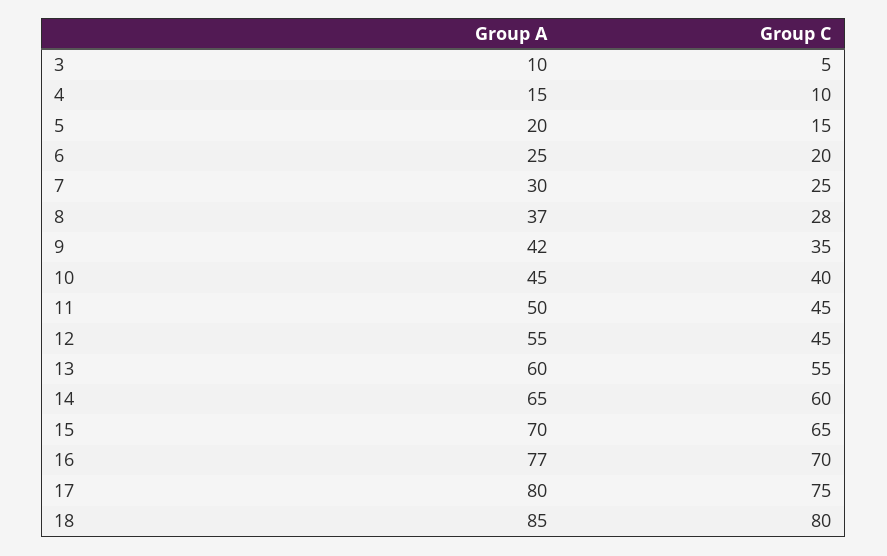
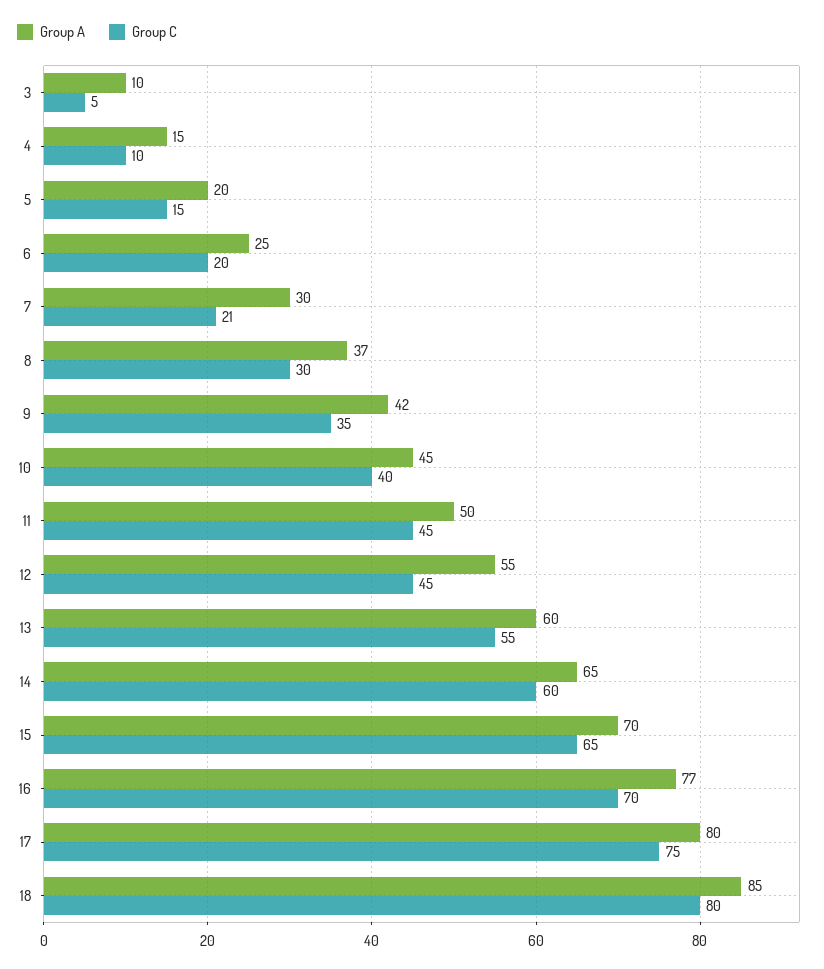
Group C, 7: 25 -> 21
Group C, 8: 28 -> 30

